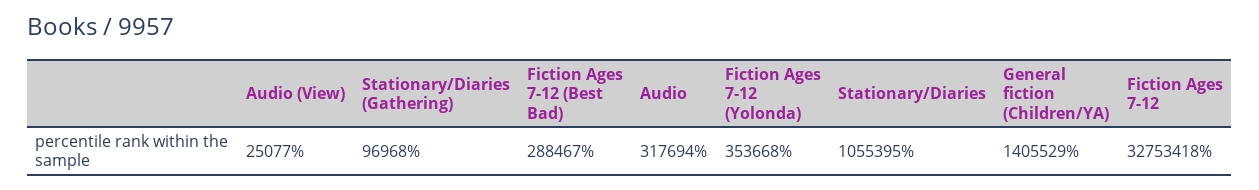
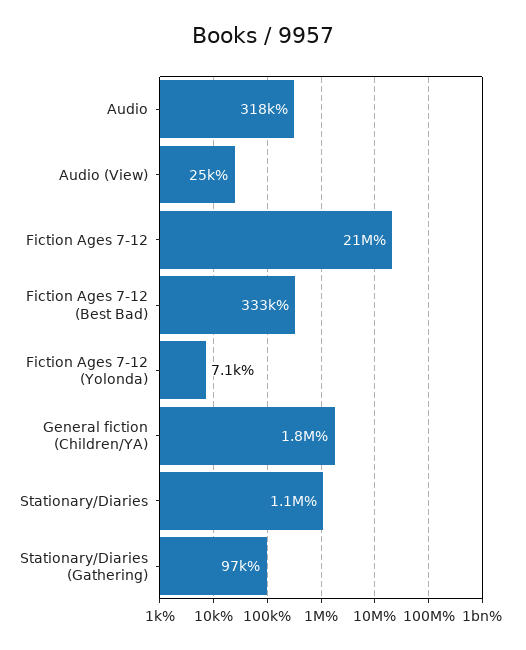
Fiction Ages 7-12 (Best Bad): 288467 -> 333000
Fiction Ages 7-12 (Yolonda): 353668 -> 7100
General fiction (Children/YA): 1405529 -> 1800000
Fiction Ages 7-12: 32753418 -> 21000000

